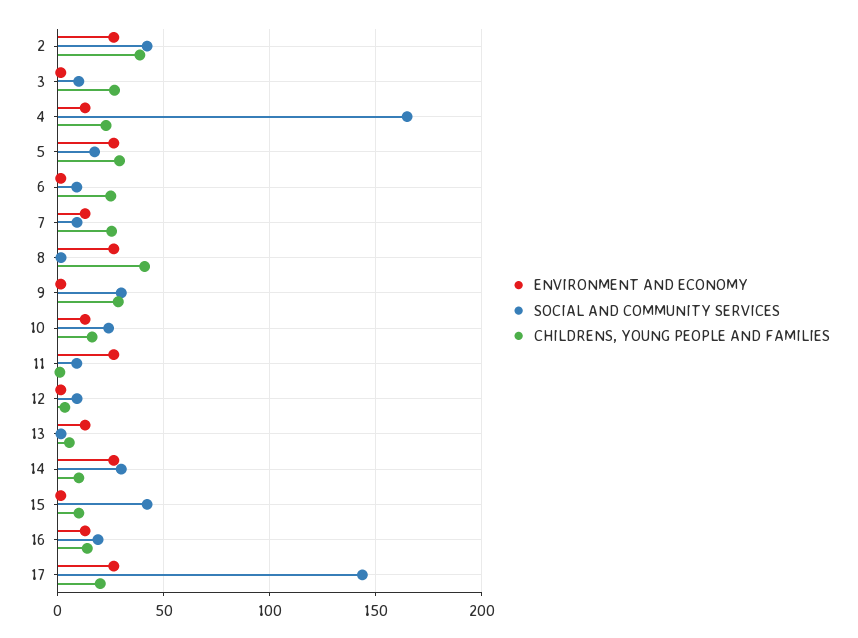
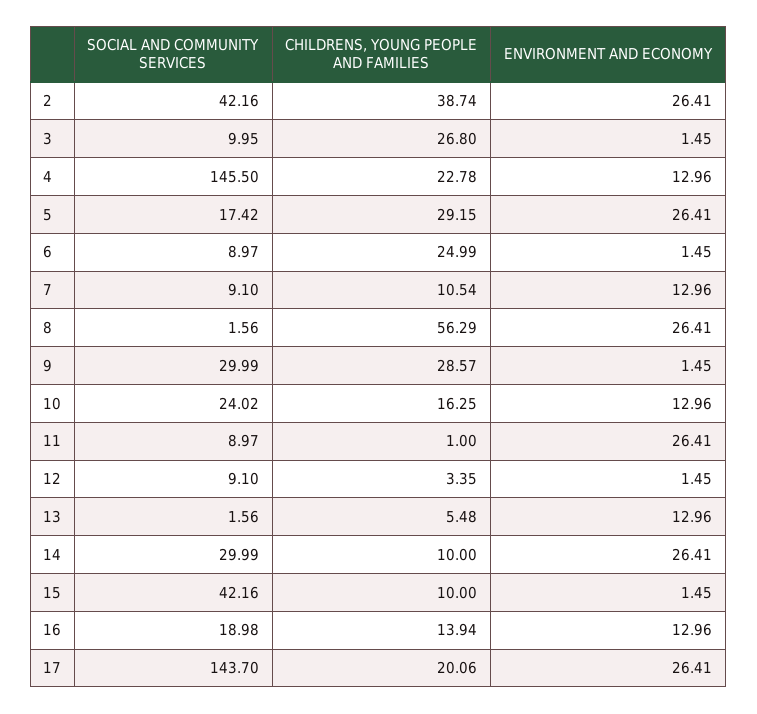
SOCIAL AND COMMUNITY SERVICES, 4: 165 -> 145.5
CHILDRENS, YOUNG PEOPLE AND FAMILIES, 7: 25 -> 10.54
CHILDRENS, YOUNG PEOPLE AND FAMILIES, 8: 40 -> 56.29

